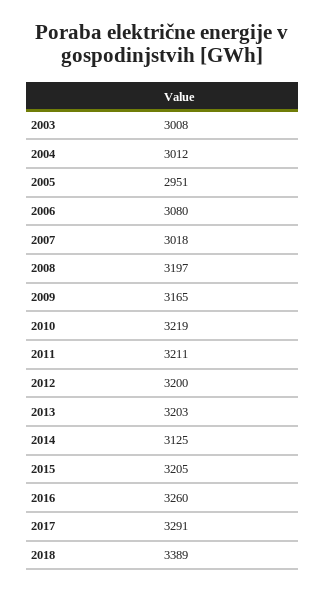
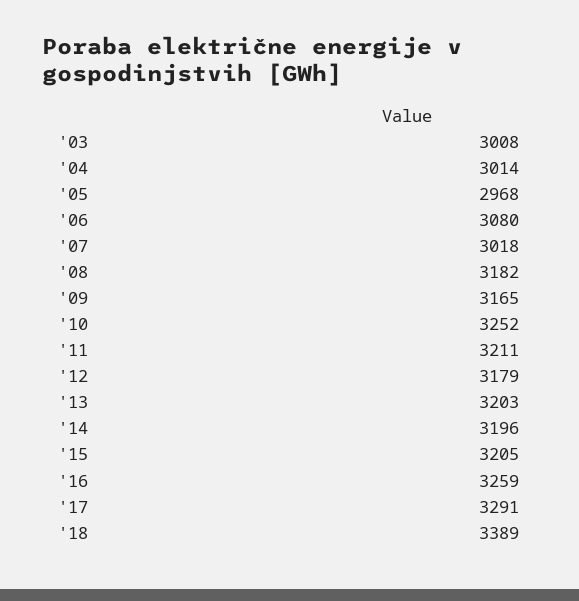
2004: 3012 -> 3014
2005: 2951 -> 2968
2008: 3197 -> 3182
2010: 3219 -> 3252
2012: 3200 -> 3179
2014: 3125 -> 3196
2016: 3260 -> 3259

